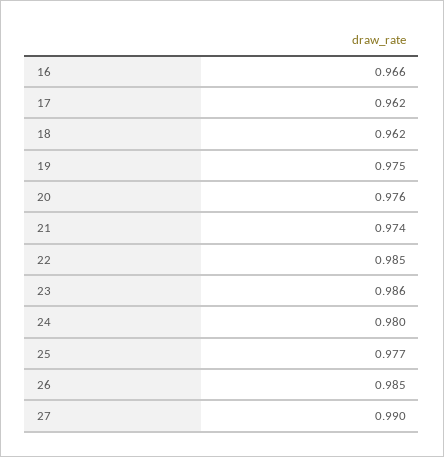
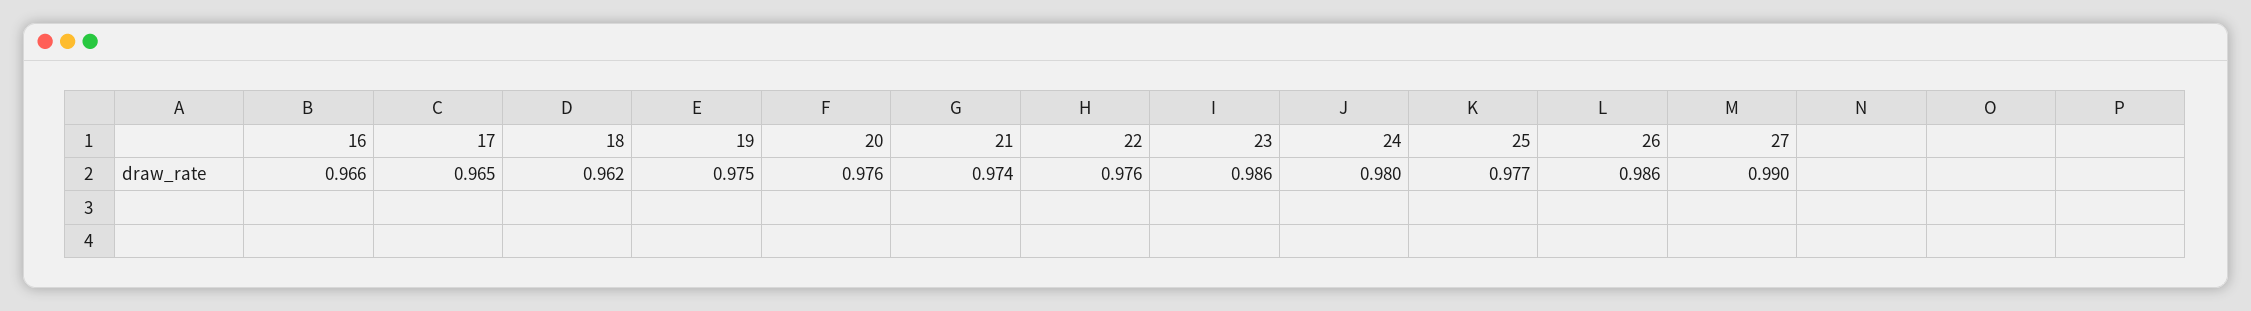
17: 0.962 -> 0.965
22: 0.985 -> 0.976
26: 0.985 -> 0.986

